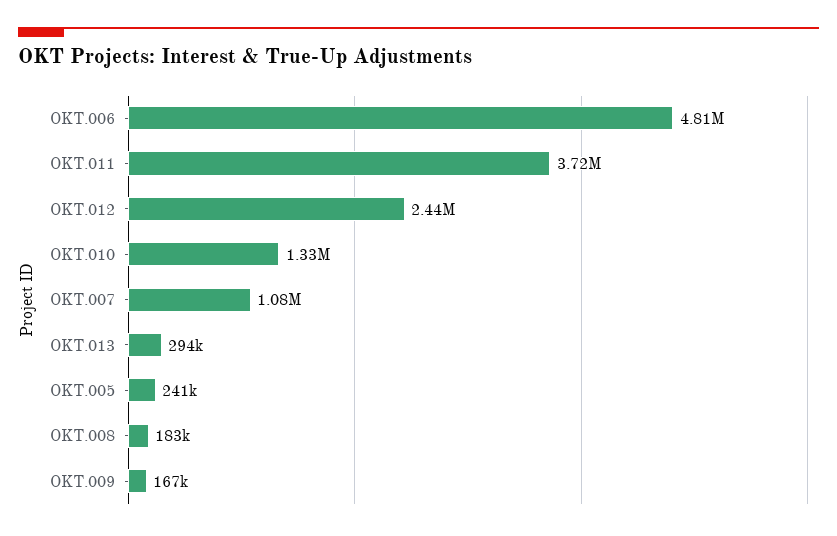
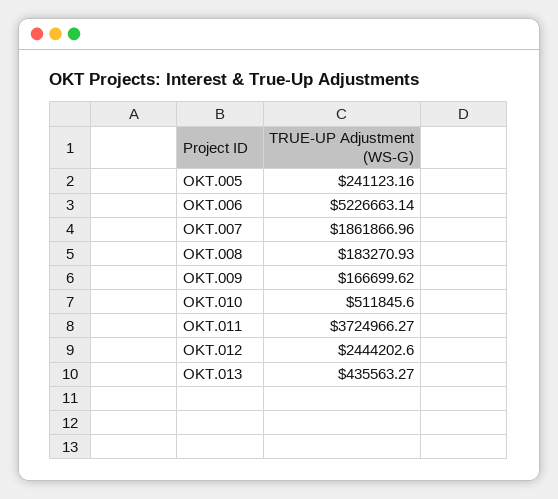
OKT.006: 4810000 -> 5226663.14
OKT.010: 1330000 -> 511845.6
OKT.007: 1080000 -> 1861866.96
OKT.013: 294000 -> 435563.27

